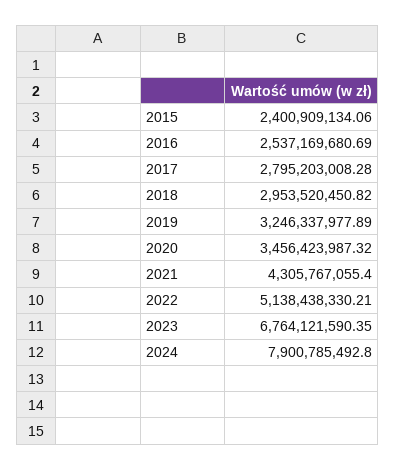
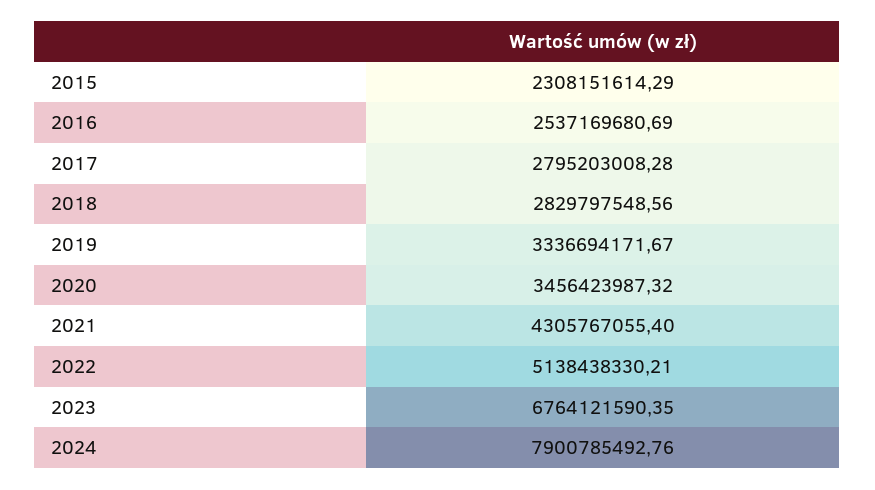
2015: 2400909134.06 -> 2308151614.29
2018: 2953520450.82 -> 2829797548.56
2019: 3246337977.89 -> 3336694171.67
2024: 7900785492.8 -> 7900785492.76

